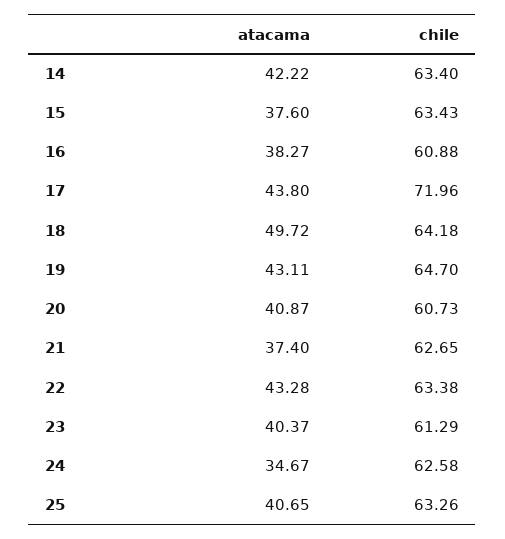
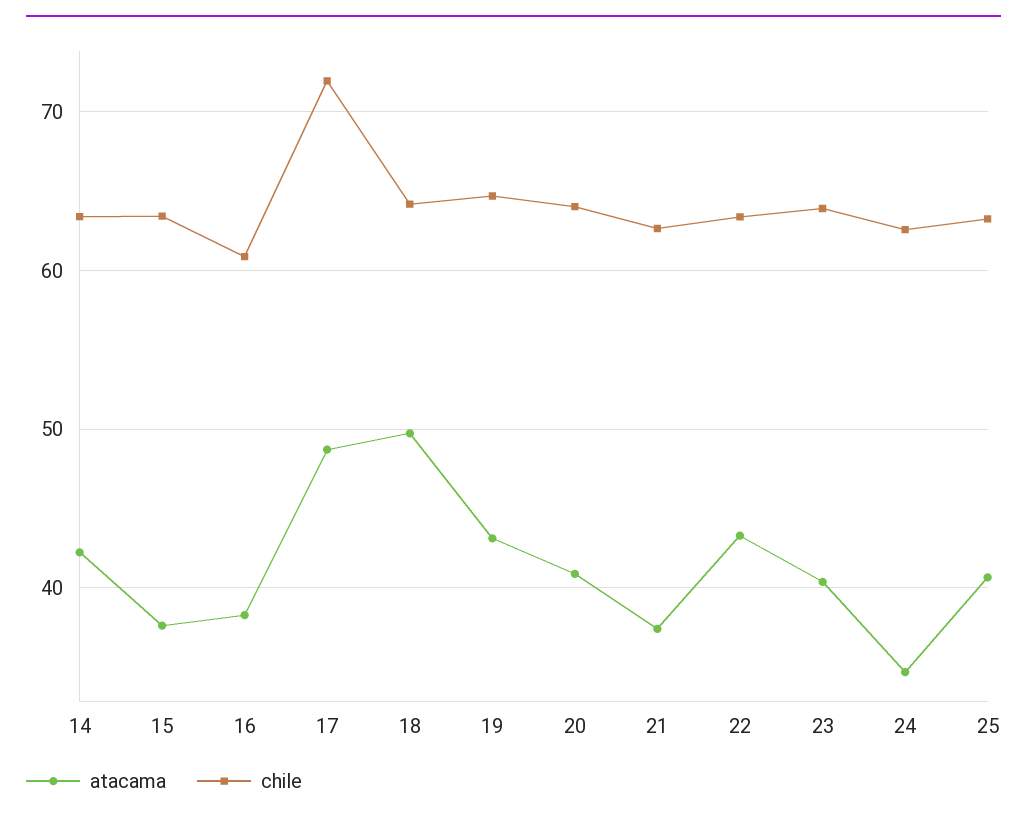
atacama, 17: 43.8 -> 49
chile, 20: 60.73 -> 64
chile, 23: 61.29 -> 64

